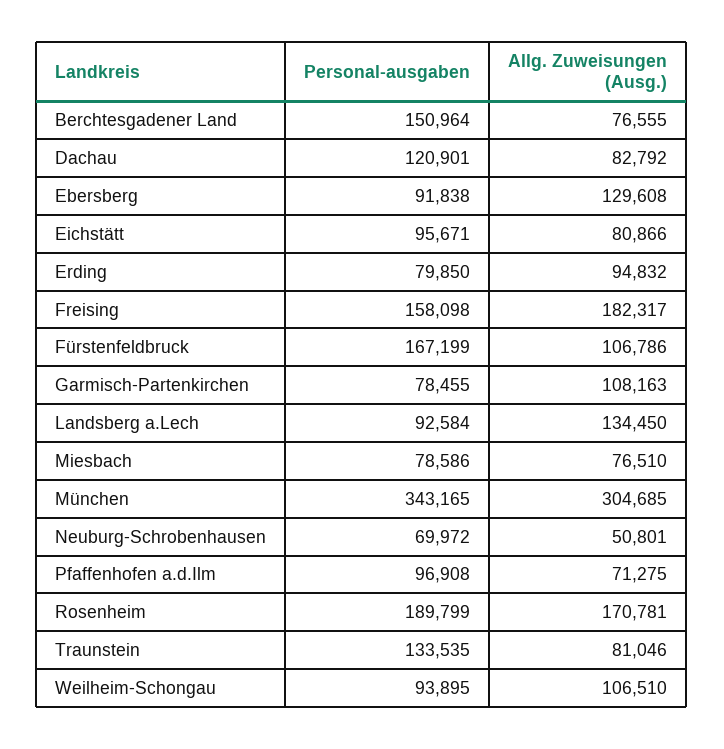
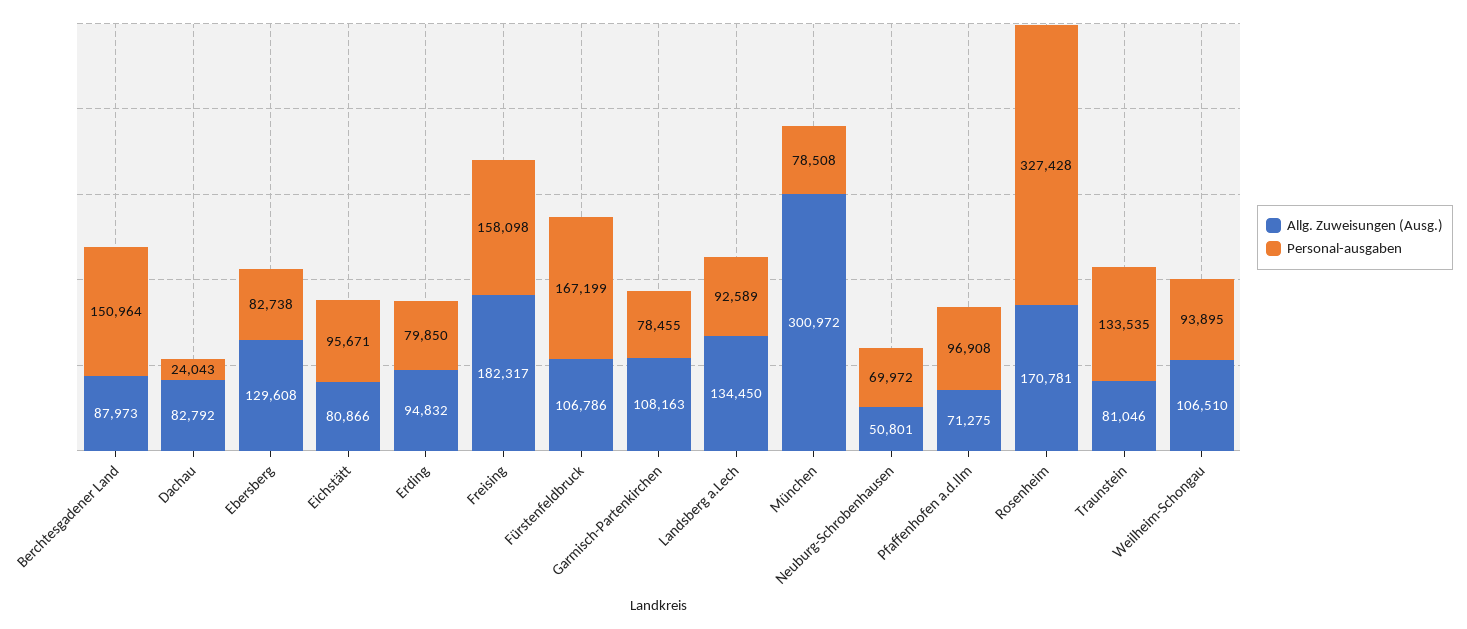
Allg. Zuweisungen (Ausg.), Berchtesgadener Land: 76555 -> 87973
Personal-ausgaben, Dachau: 120901 -> 24043
Personal-ausgaben, Ebersberg: 91838 -> 82738
Personal-ausgaben, Landsberg a.Lech: 92584 -> 92589
Personal-ausgaben, Miesbach: 78586 -> none
Allg. Zuweisungen (Ausg.), Miesbach: 76510 -> none
Personal-ausgaben, München: 343165 -> 78508
Allg. Zuweisungen (Ausg.), München: 304685 -> 300972
Personal-ausgaben, Rosenheim: 189799 -> 327428

